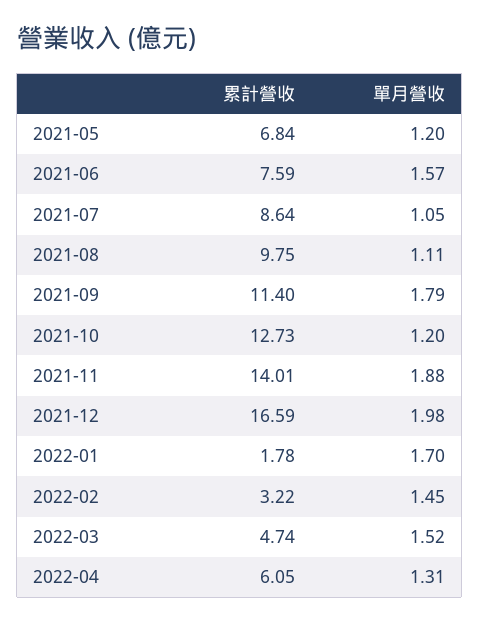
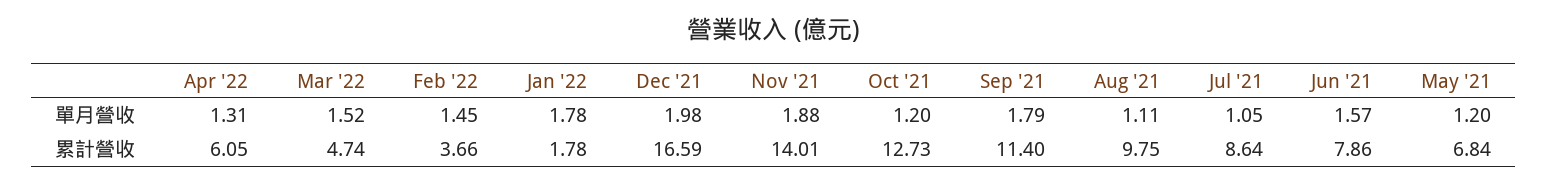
累計營收, 2021-06: 7.59 -> 7.86
單月營收, 2022-01: 1.7 -> 1.78
累計營收, 2022-02: 3.22 -> 3.66

